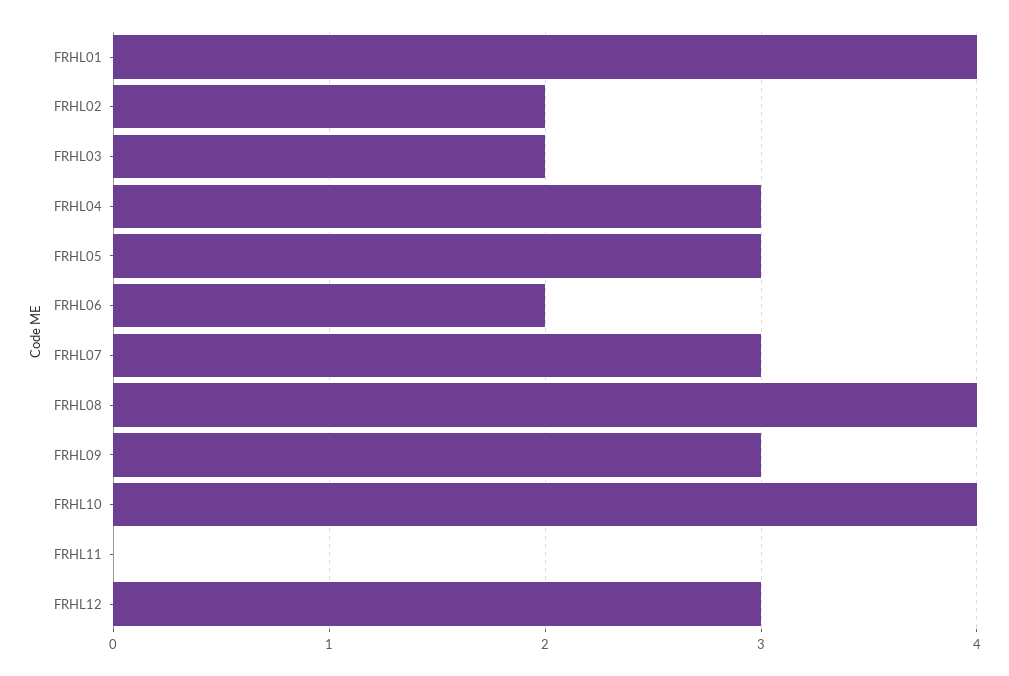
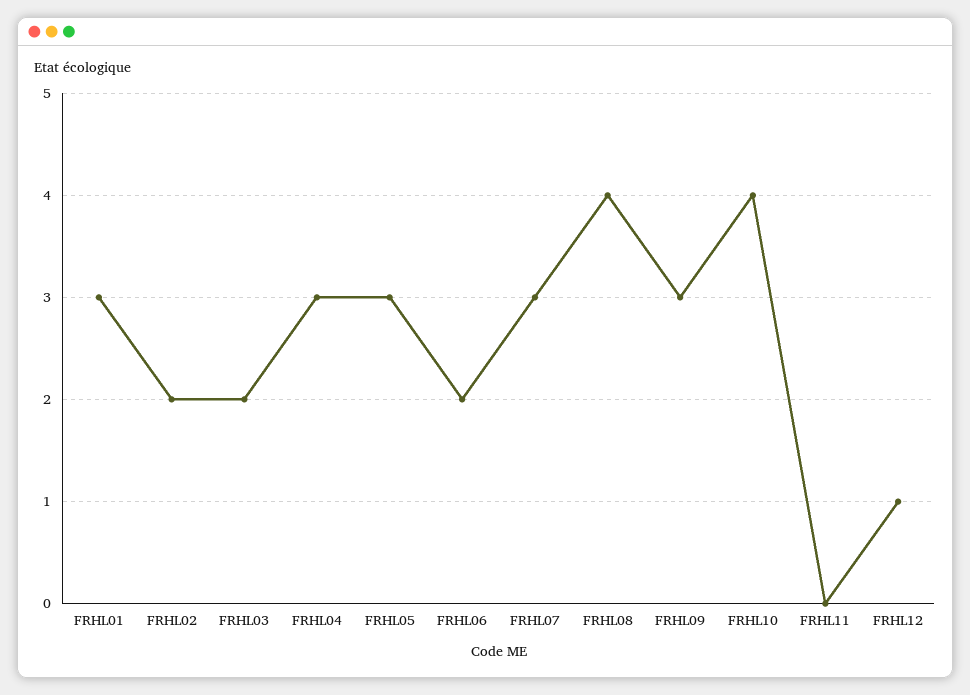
FRHL01: 4 -> 3
FRHL12: 3 -> 1

